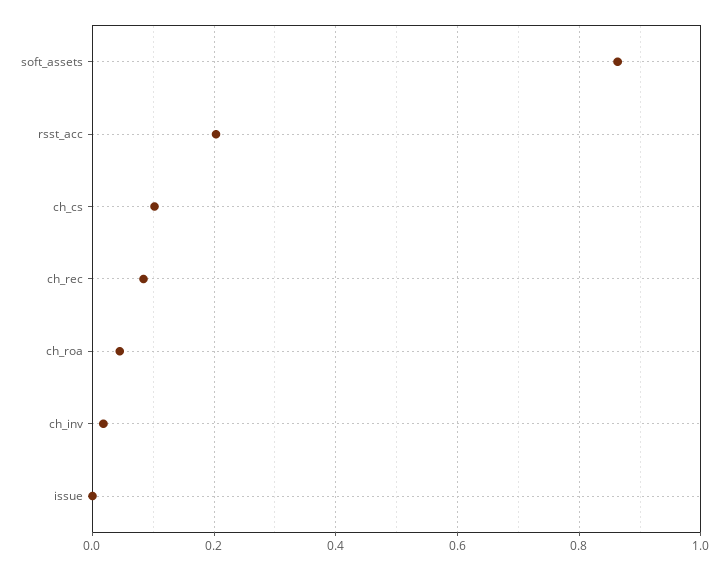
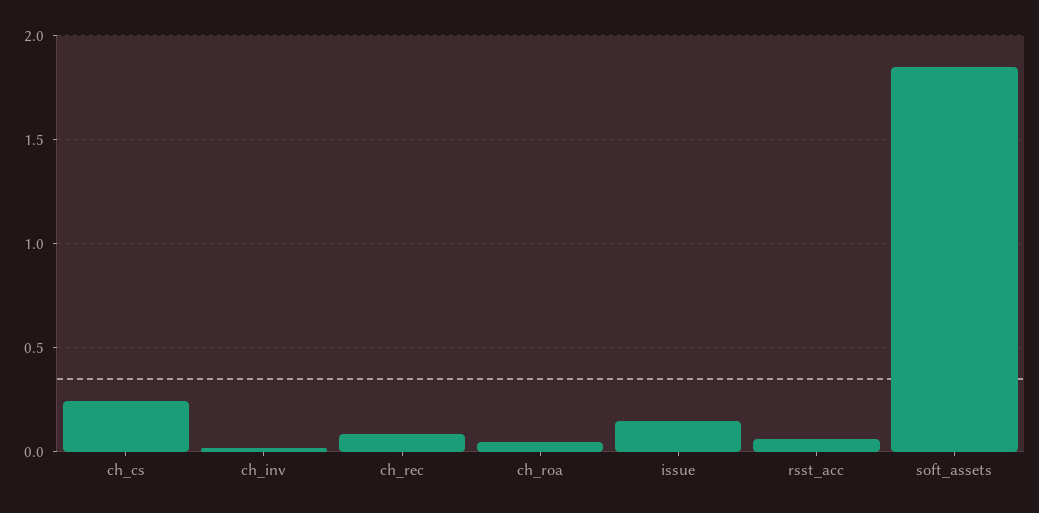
soft_assets: 0.86 -> 1.85
rsst_acc: 0.2 -> 0.05
ch_cs: 0.1 -> 0.25
issue: 0 -> 0.15

